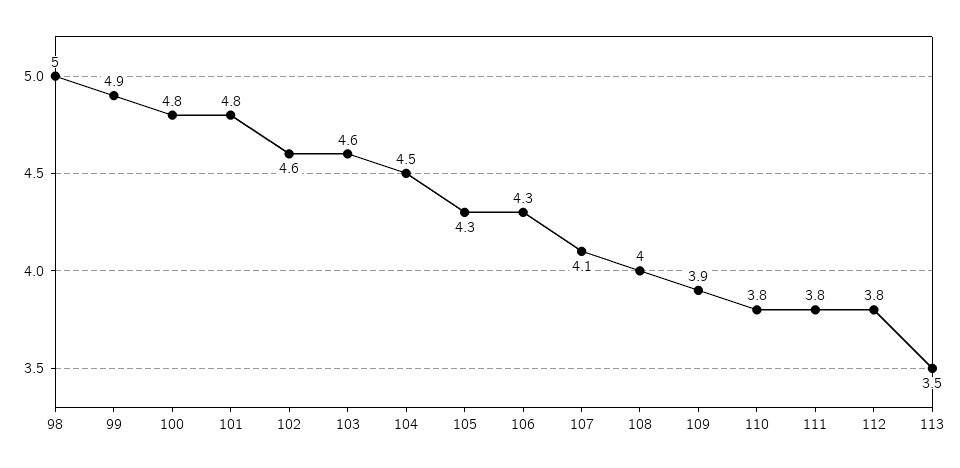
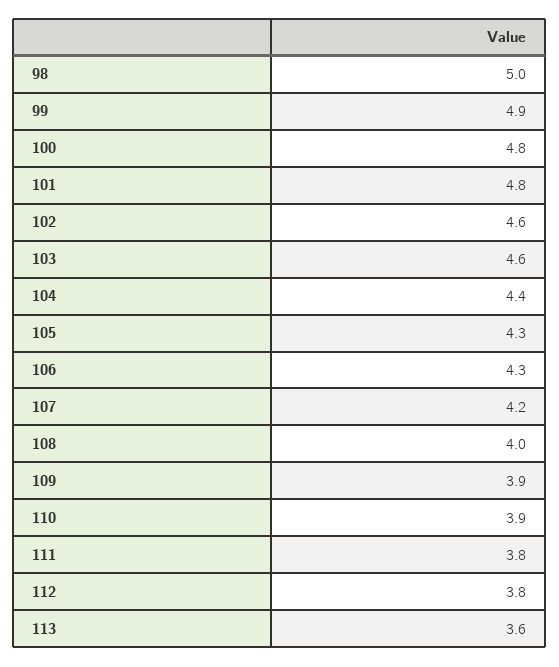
104: 4.5 -> 4.4
107: 4.1 -> 4.2
110: 3.8 -> 3.9
113: 3.5 -> 3.6

